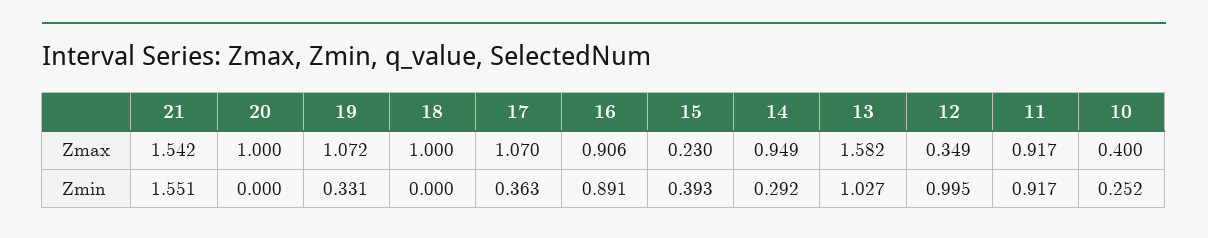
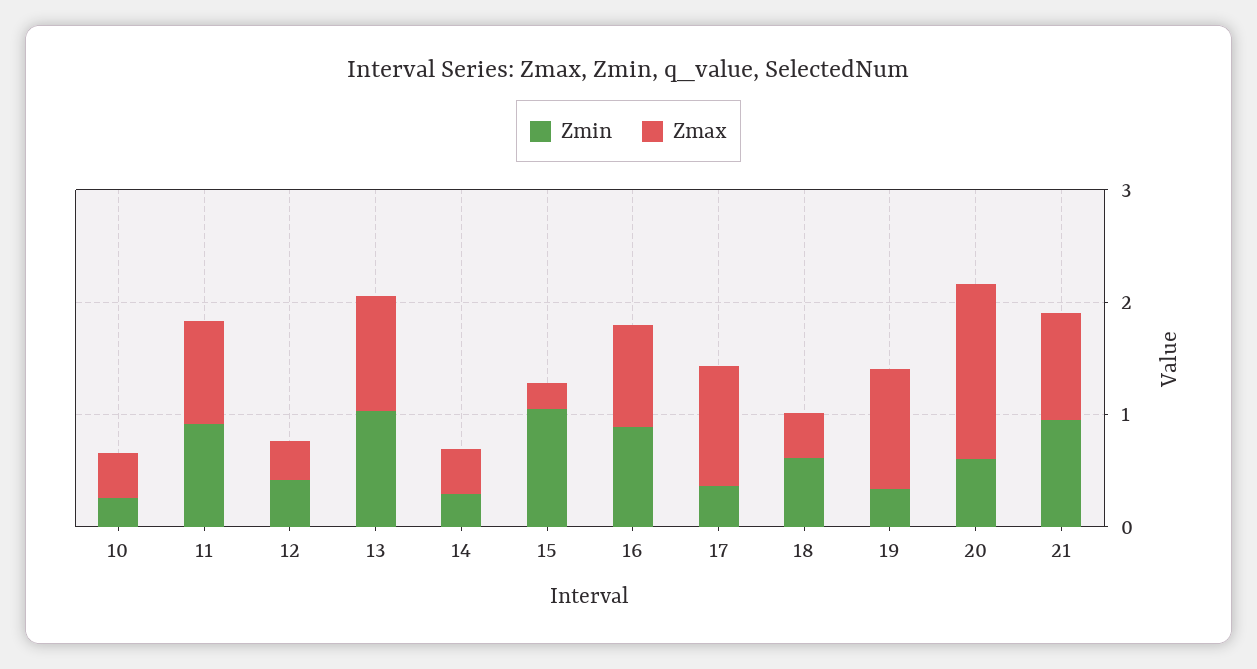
Zmax, 21: 1.542 -> 1
Zmax, 20: 1 -> 1.6
Zmax, 18: 1 -> 0.4
Zmax, 14: 0.949 -> 0.4
Zmax, 13: 1.582 -> 1
Zmin, 21: 1.551 -> 1
Zmin, 20: 0 -> 0.6
Zmin, 18: 0 -> 0.6
Zmin, 15: 0.393 -> 1
Zmin, 12: 0.995 -> 0.4

